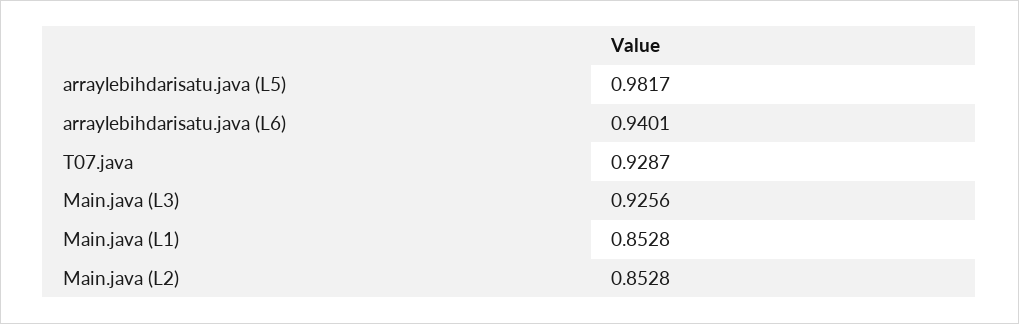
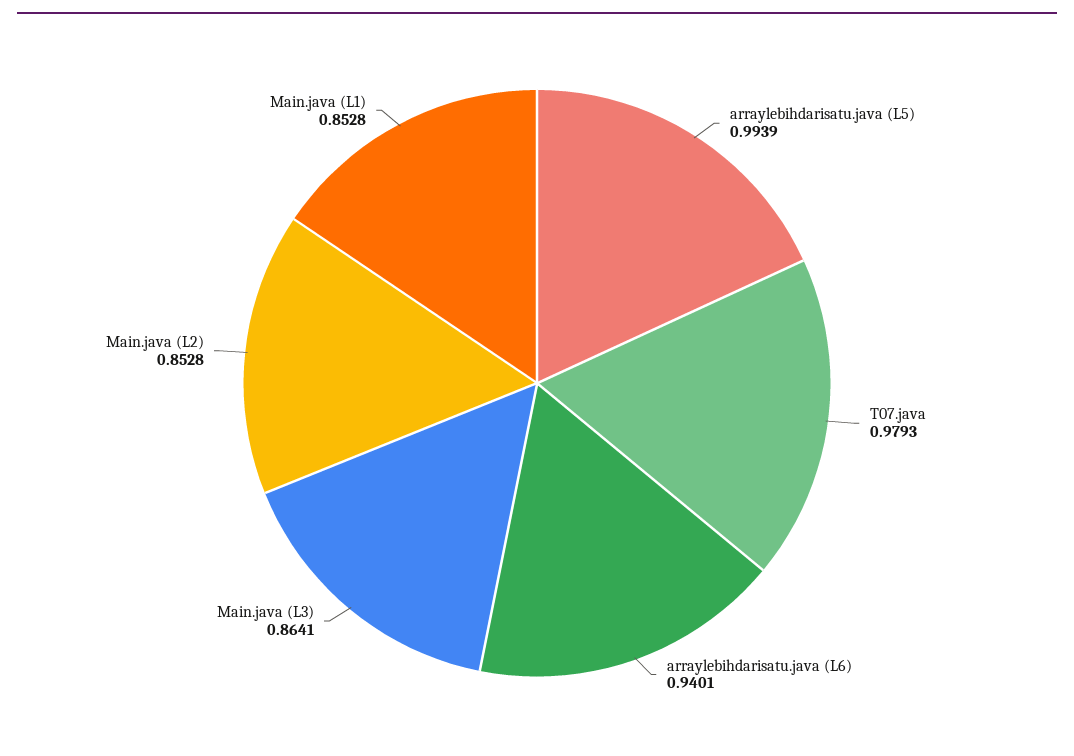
arraylebihdarisatu.java (L5): 0.9817 -> 0.9939
T07.java: 0.9287 -> 0.9793
Main.java (L3): 0.9256 -> 0.8641

